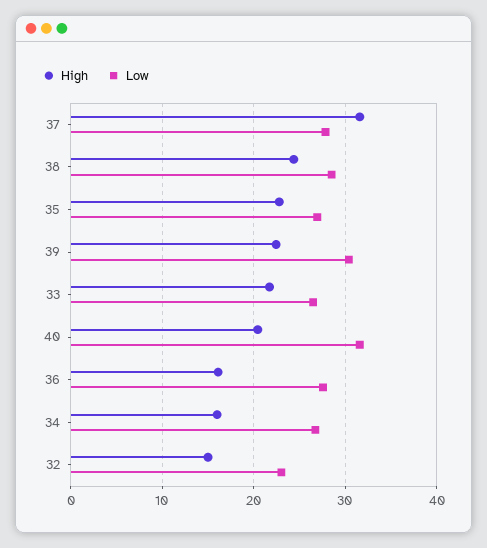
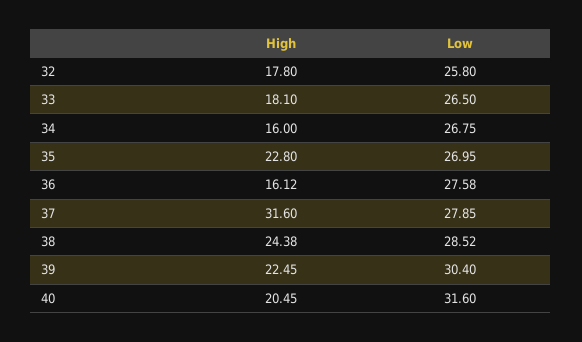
High, 33: 22 -> 18.1
High, 32: 15 -> 17.8
Low, 32: 23 -> 25.8

